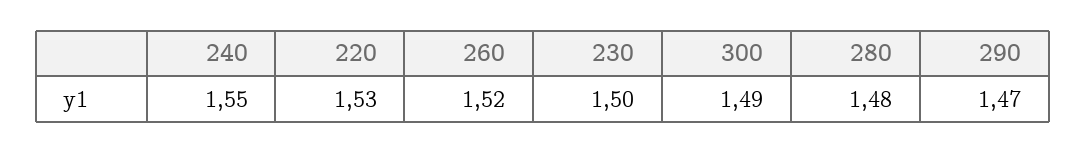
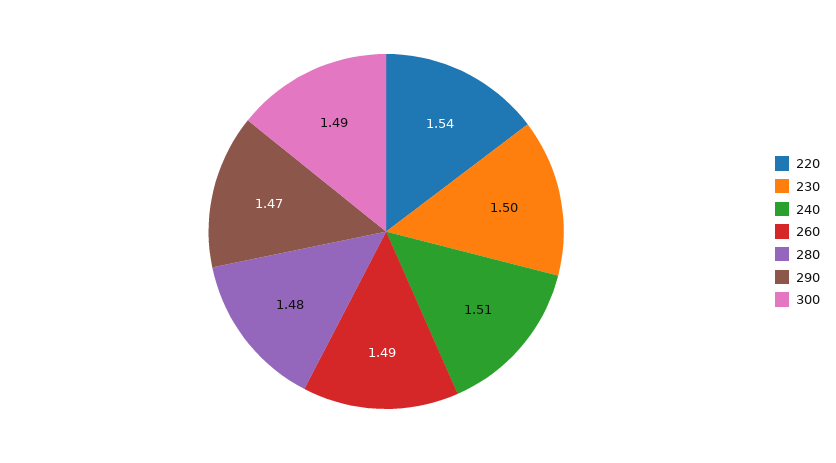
240: 1.55 -> 1.51
220: 1.53 -> 1.54
260: 1.52 -> 1.49

